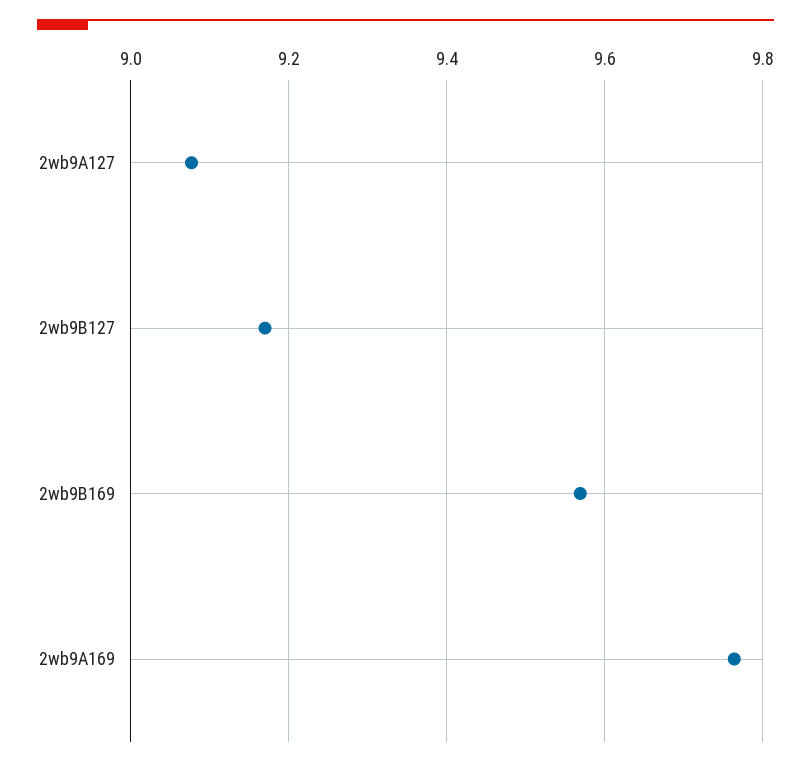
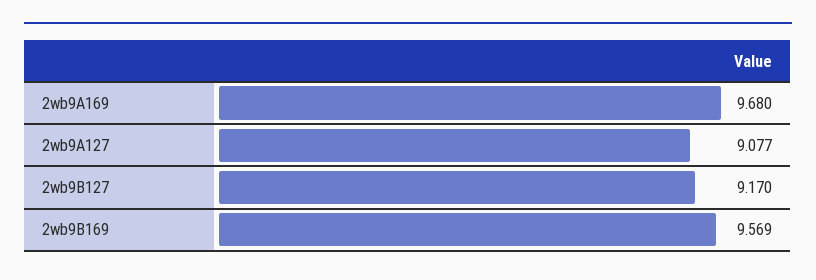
2wb9A169: 9.76 -> 9.68

